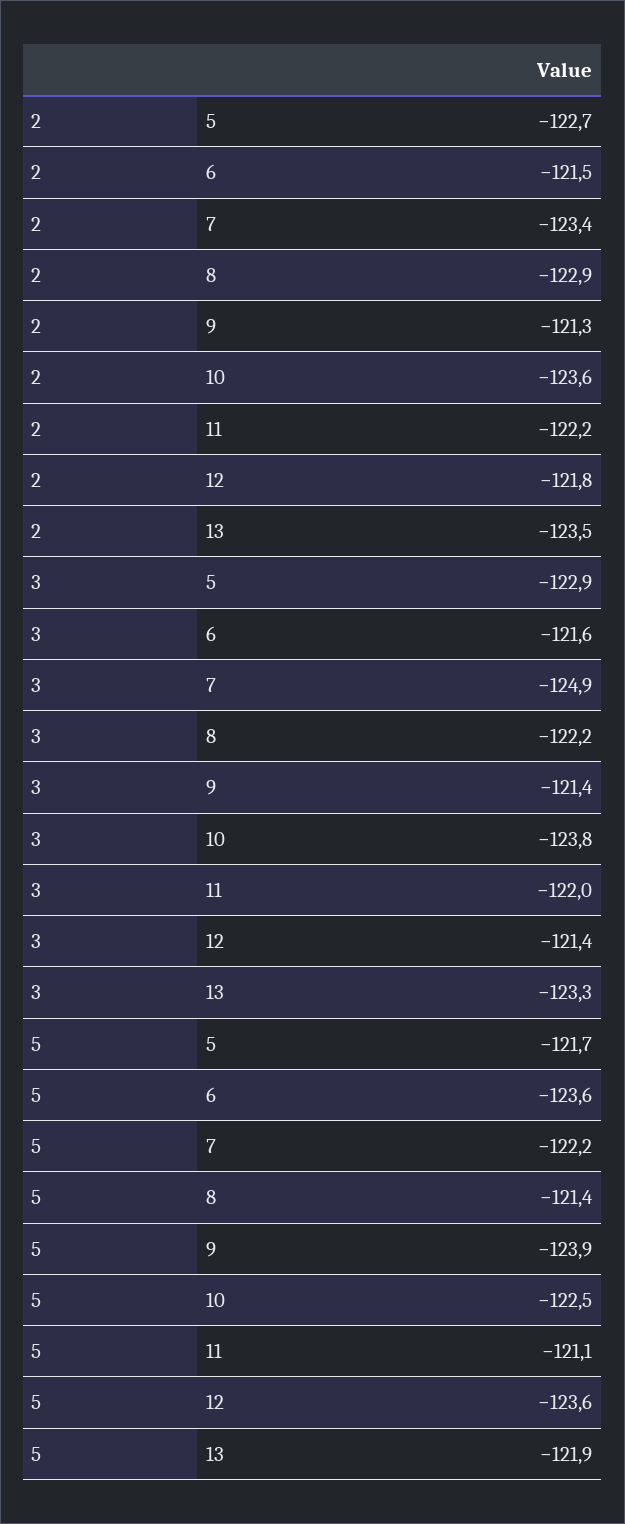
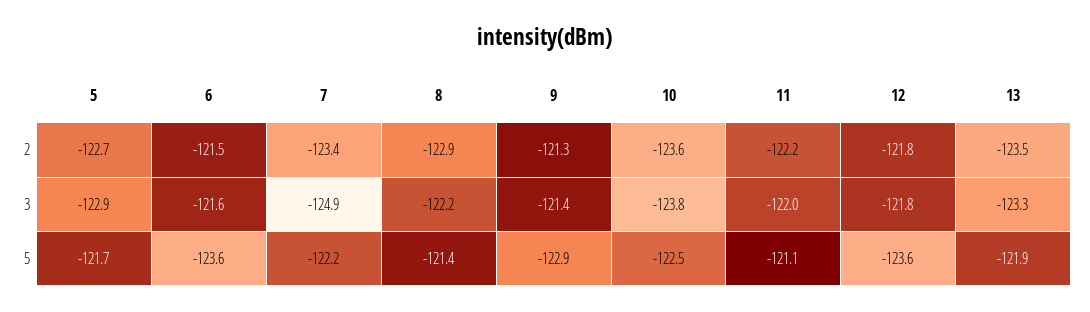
3, 12: -121.4 -> -121.8
5, 9: -123.9 -> -122.9

